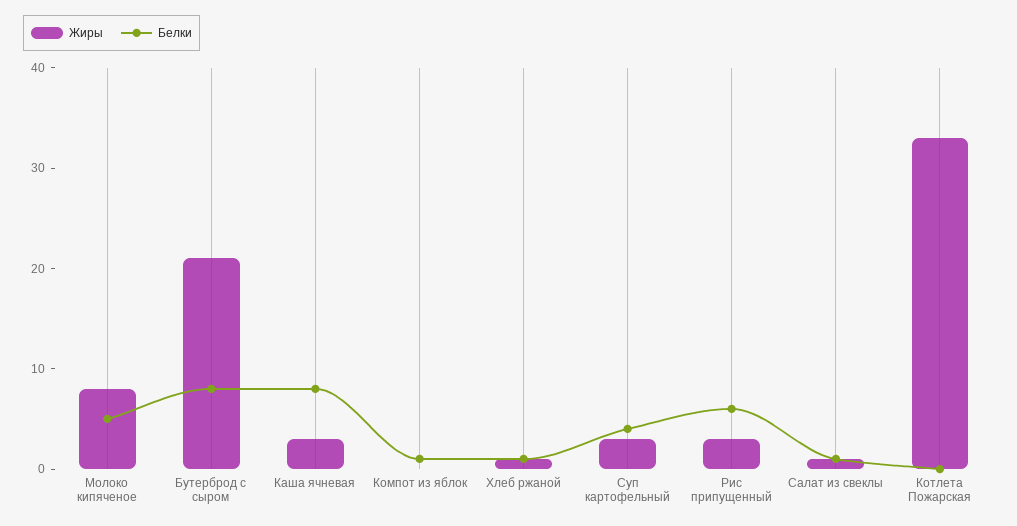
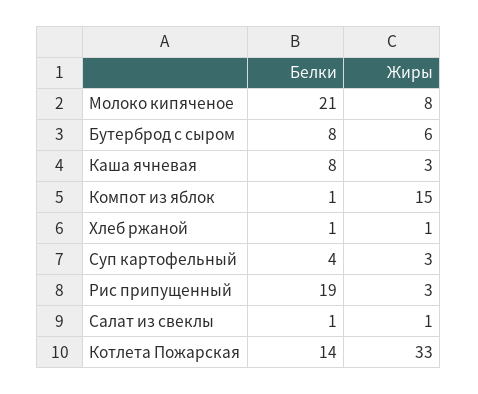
Белки, Молоко кипяченое: 5 -> 21
Жиры, Бутерброд с сыром: 21 -> 6
Жиры, Компот из яблок: 0 -> 15
Белки, Рис припущенный: 6 -> 19
Белки, Котлета Пожарская: 0 -> 14

